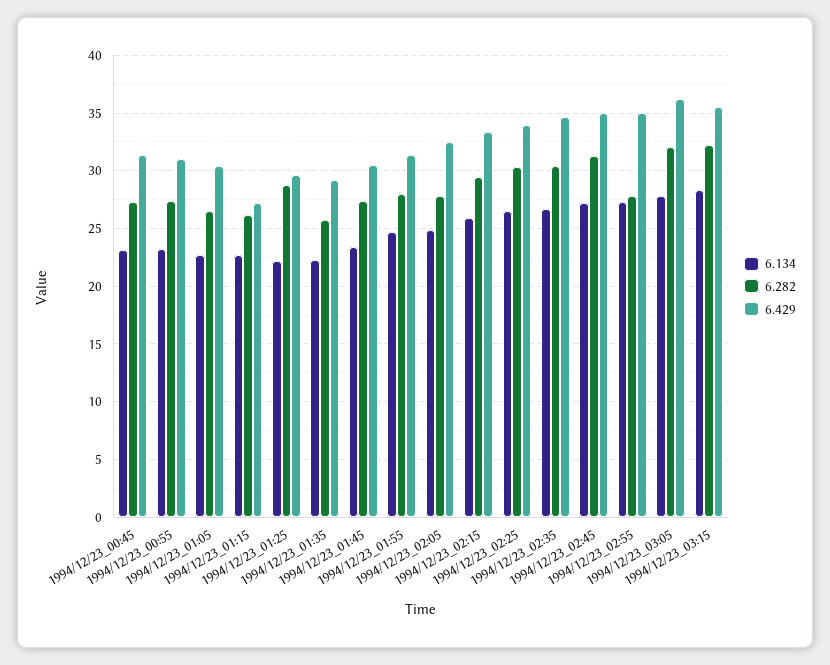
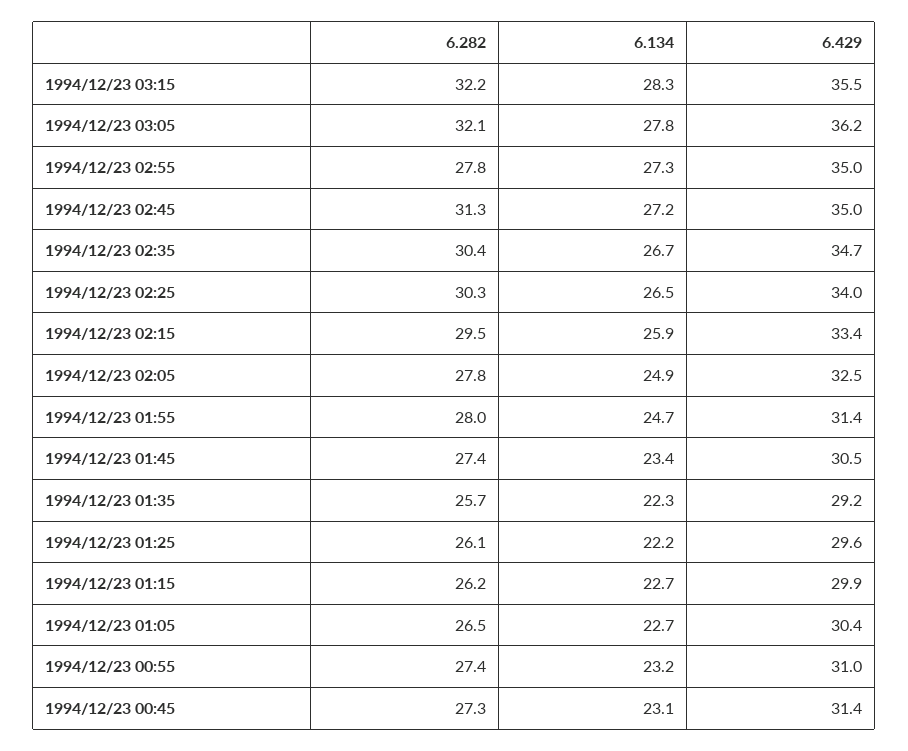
6.429, 1994/12/23_01:15: 27 -> 29.9
6.282, 1994/12/23_01:25: 29 -> 26.1

